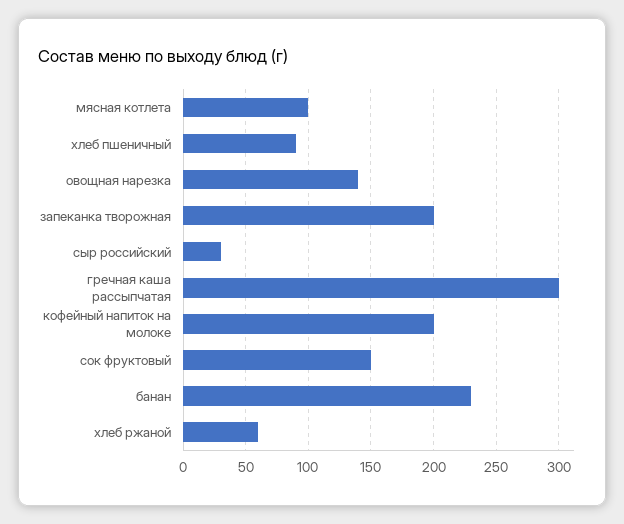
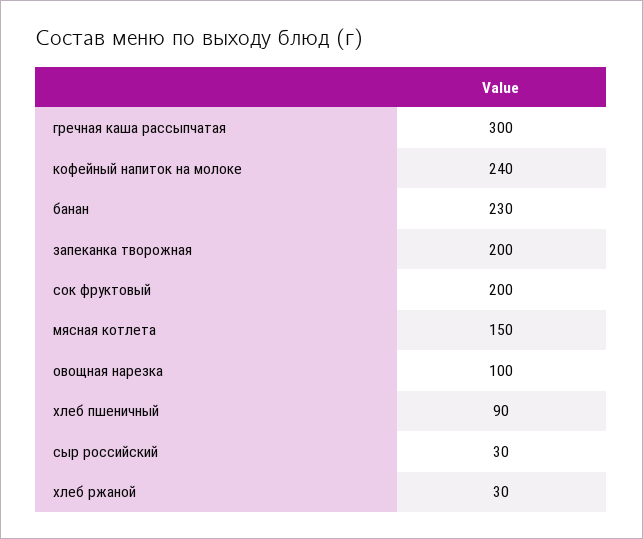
мясная котлета: 100 -> 150
овощная нарезка: 140 -> 100
кофейный напиток на молоке: 200 -> 240
сок фруктовый: 150 -> 200
хлеб ржаной: 60 -> 30

